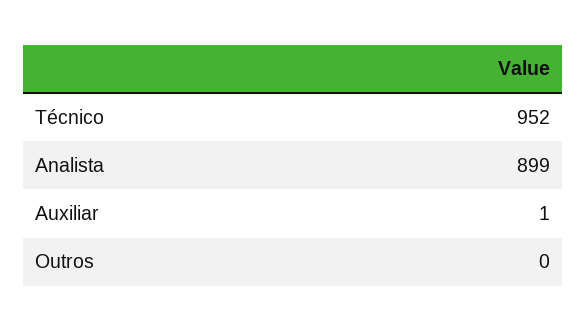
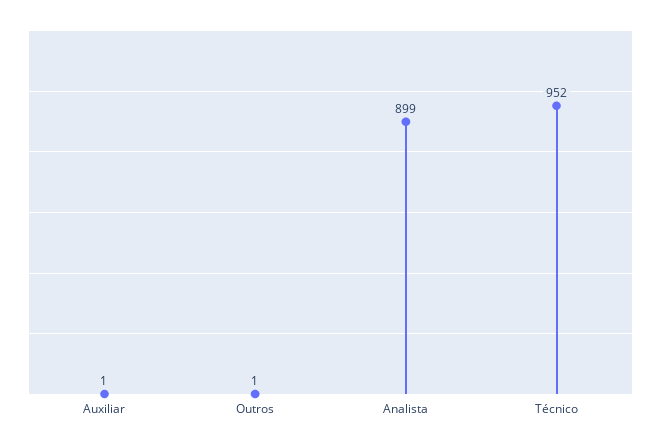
Outros: 0 -> 1

